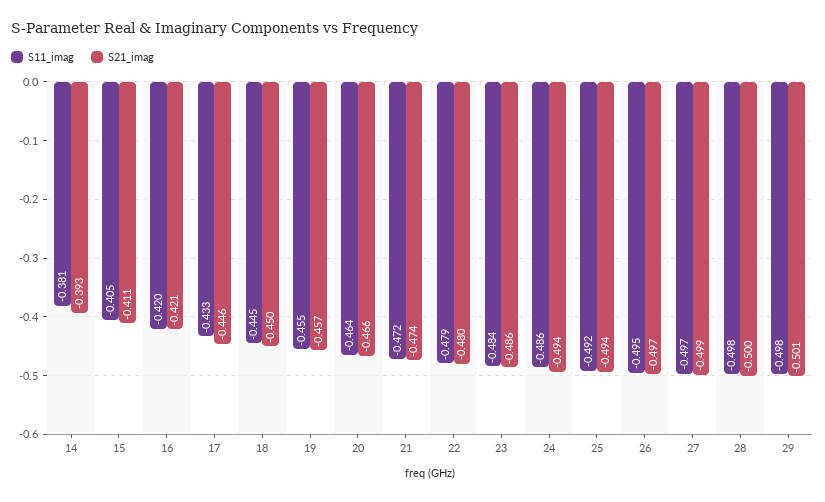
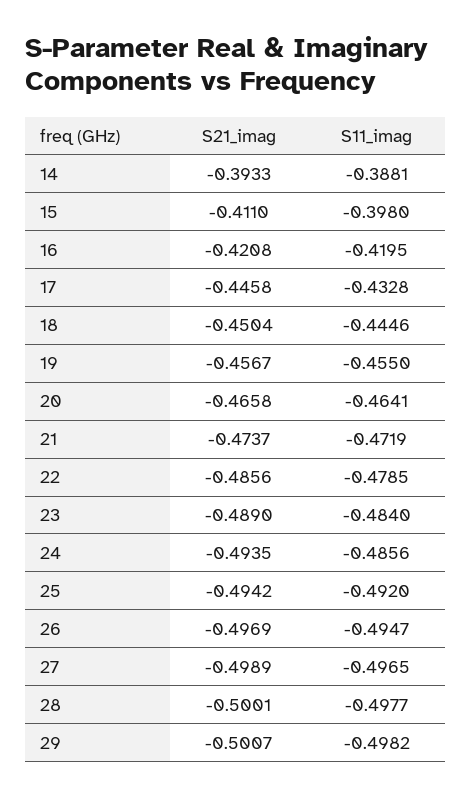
S11_imag, 14: -0.381 -> -0.3881
S11_imag, 15: -0.405 -> -0.398
S21_imag, 22: -0.48 -> -0.4856
S21_imag, 23: -0.486 -> -0.489

